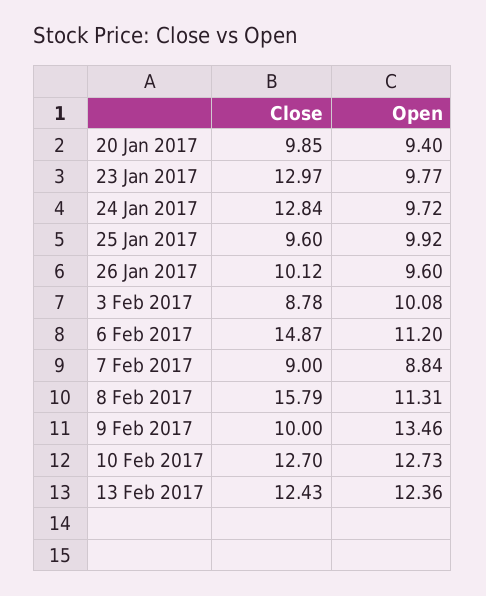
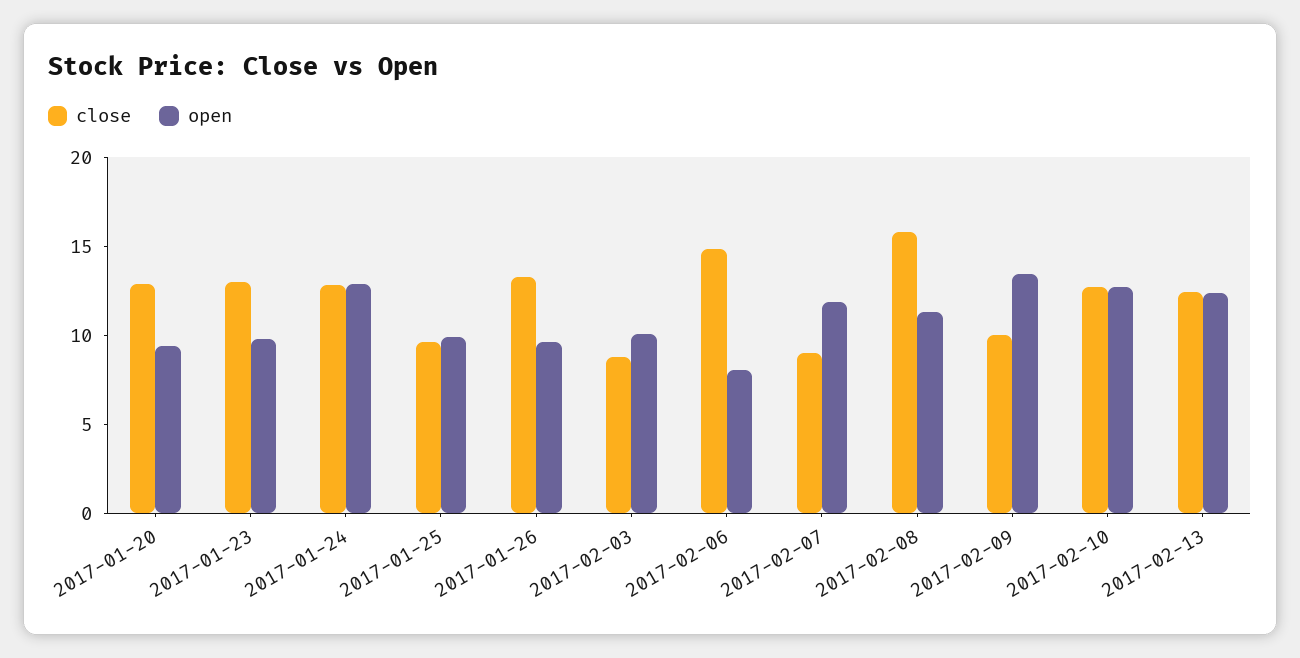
Close, 20 Jan 2017: 9.85 -> 13
Open, 24 Jan 2017: 9.72 -> 13
Close, 26 Jan 2017: 10.12 -> 13
Open, 6 Feb 2017: 11.2 -> 8
Open, 7 Feb 2017: 8.84 -> 12

